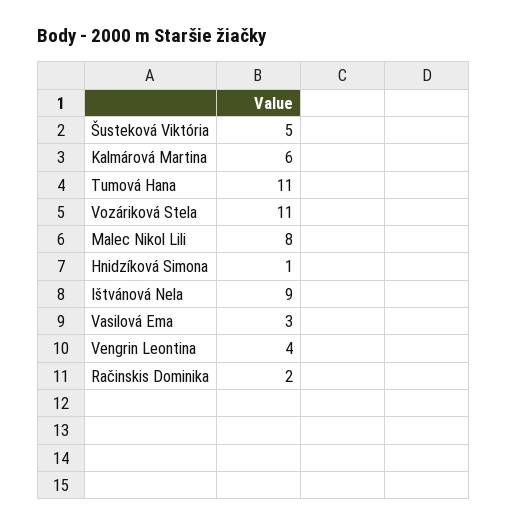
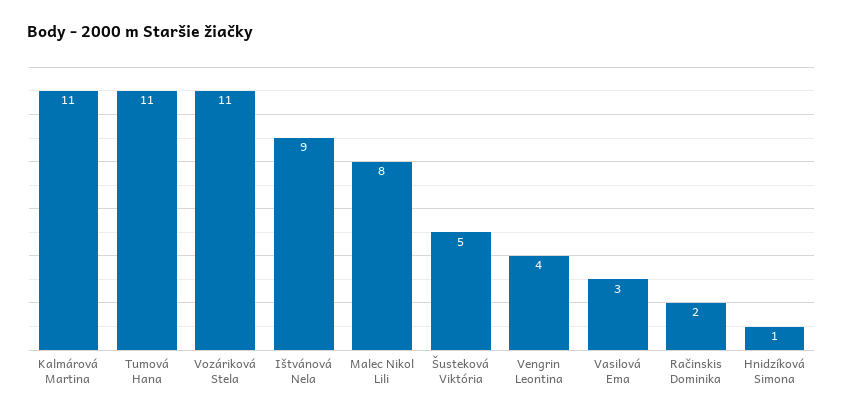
Kalmárová Martina: 6 -> 11

